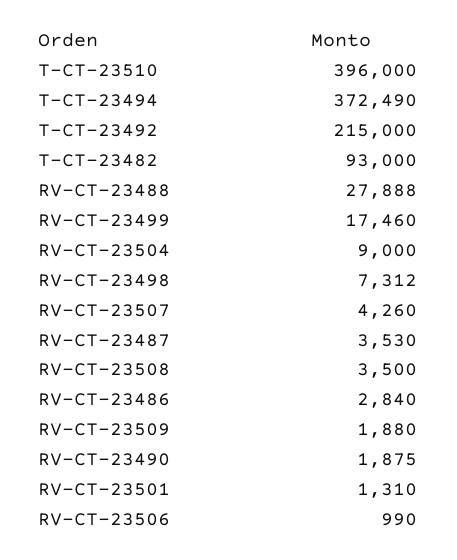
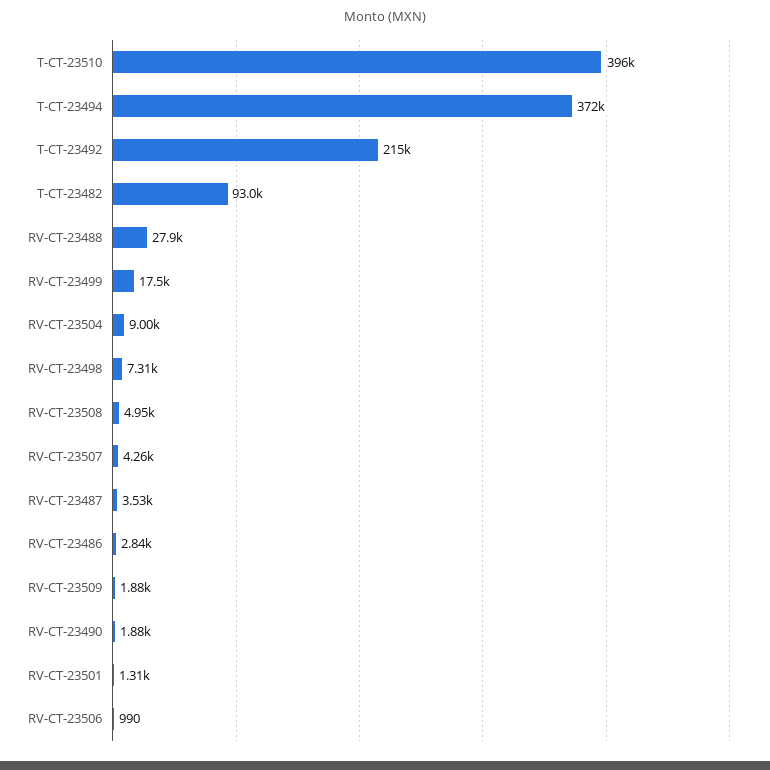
RV-CT-23508: 3500 -> 4950

